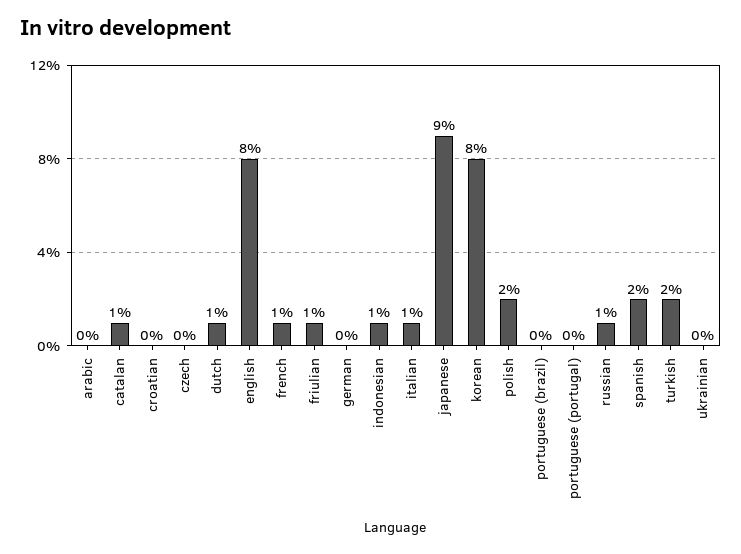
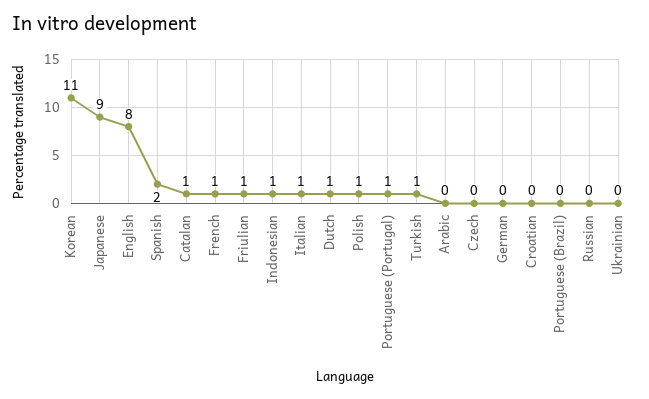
korean: 8 -> 11
polish: 2 -> 1
portuguese (portugal): 0 -> 1
russian: 1 -> 0
turkish: 2 -> 1

